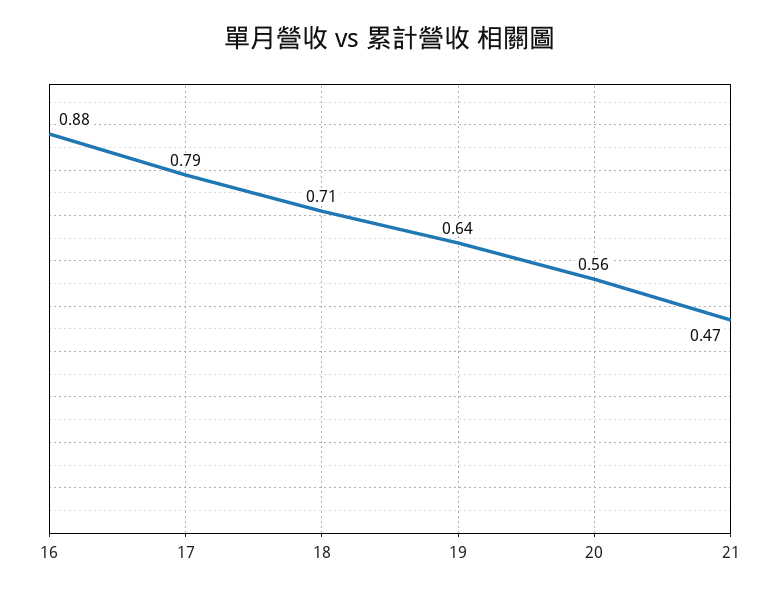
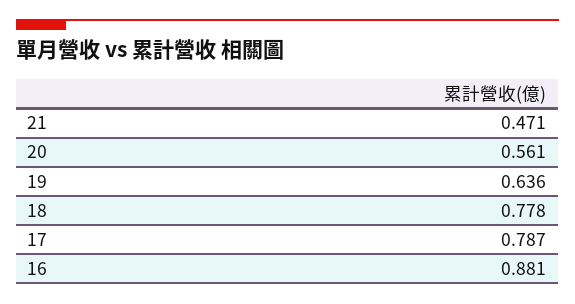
18: 0.71 -> 0.778

